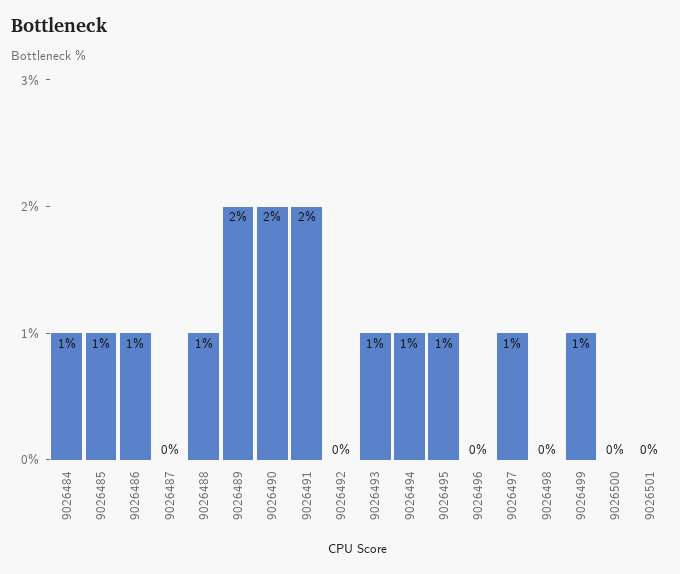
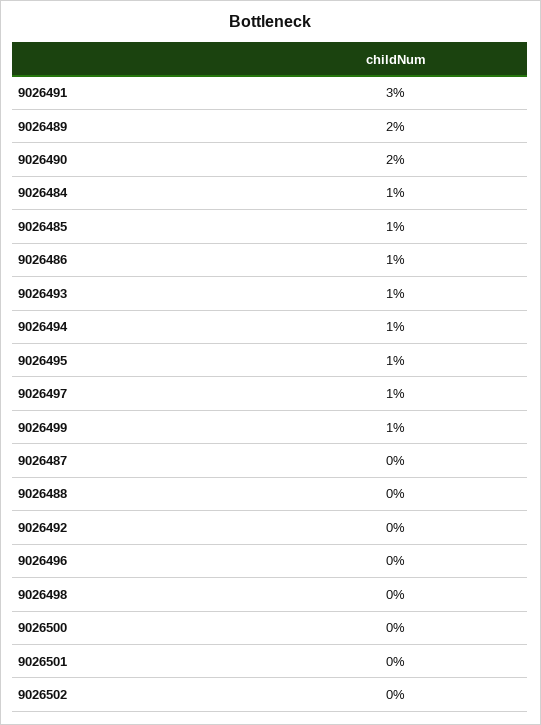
9026488: 1 -> 0
9026491: 2 -> 3
9026502: none -> 0

